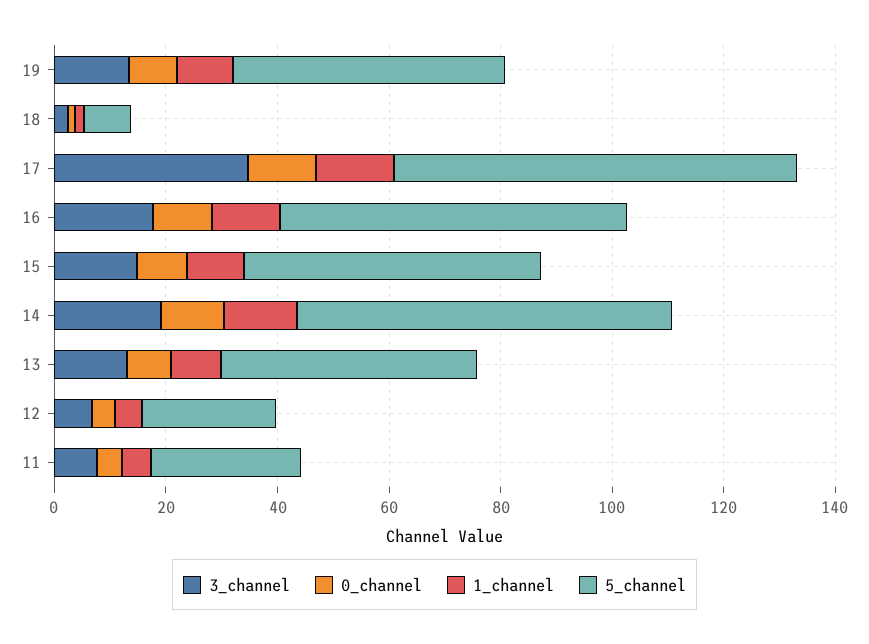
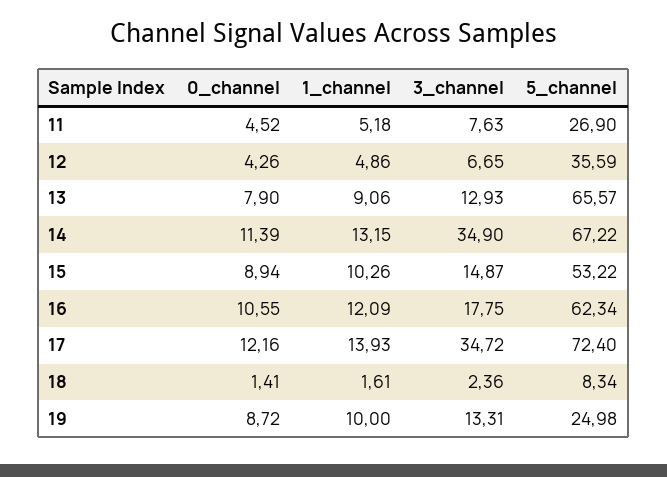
5_channel, 19: 50 -> 24.98
3_channel, 14: 20 -> 34.9
5_channel, 13: 45 -> 65.57
5_channel, 12: 25 -> 35.59

